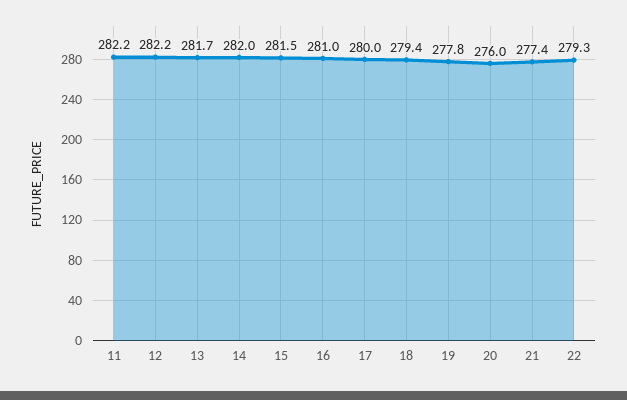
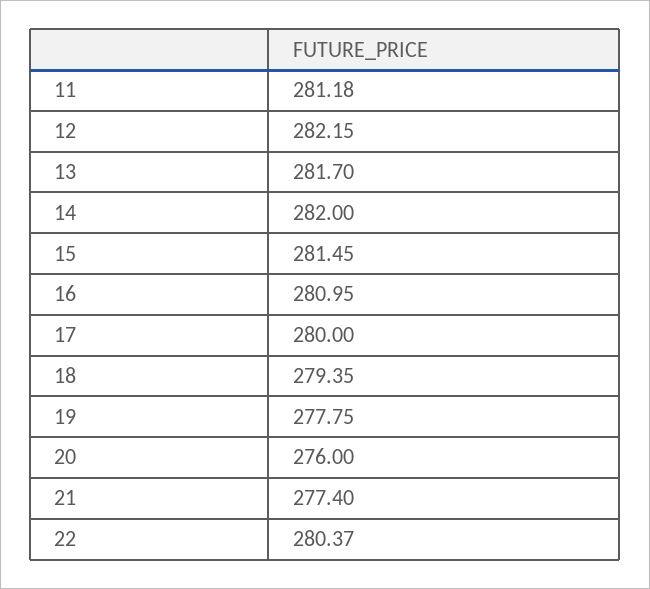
11: 282.2 -> 281.18
22: 279.3 -> 280.37

